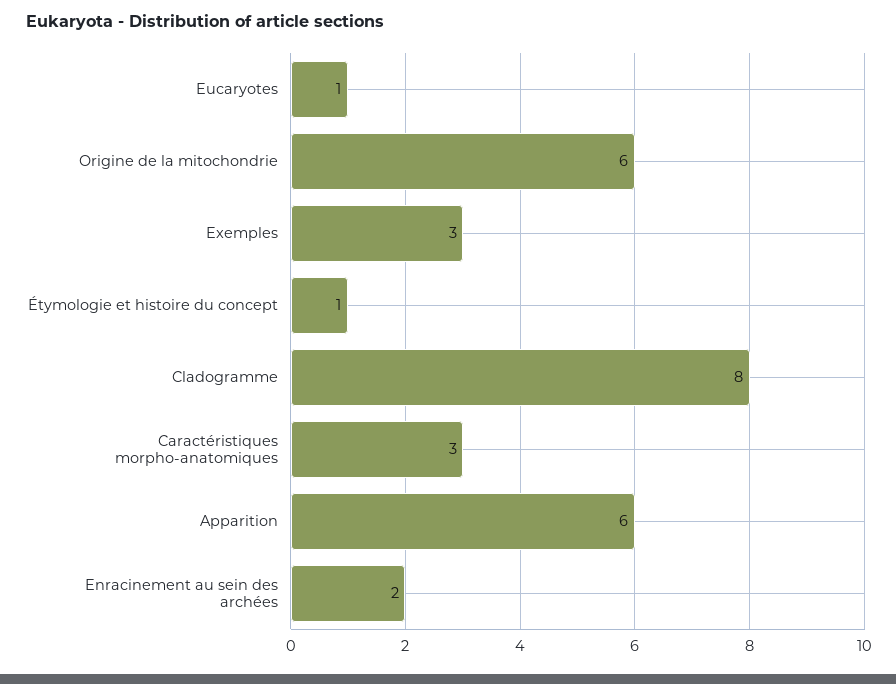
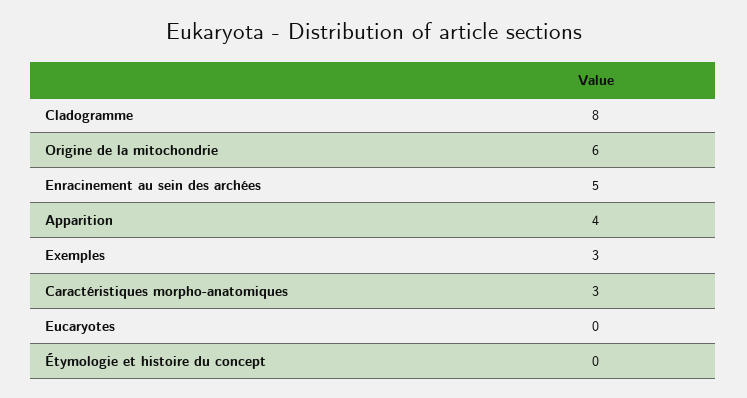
Eucaryotes: 1 -> 0
Étymologie et histoire du concept: 1 -> 0
Apparition: 6 -> 4
Enracinement au sein des archées: 2 -> 5

